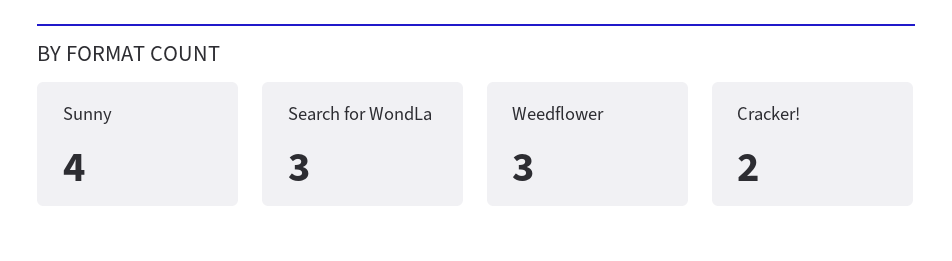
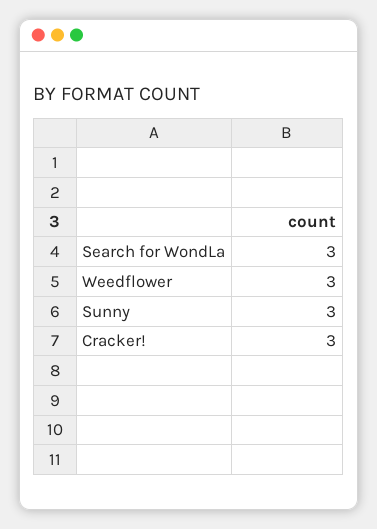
Sunny: 4 -> 3
Cracker!: 2 -> 3

